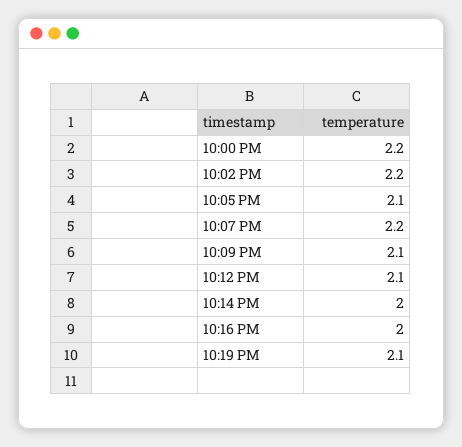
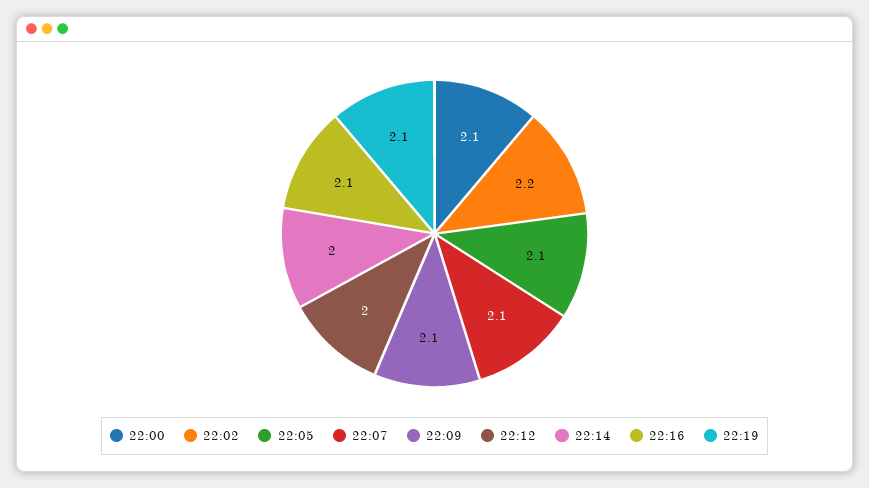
10:00 PM: 2.2 -> 2.1
10:07 PM: 2.2 -> 2.1
10:12 PM: 2.1 -> 2
10:16 PM: 2 -> 2.1

